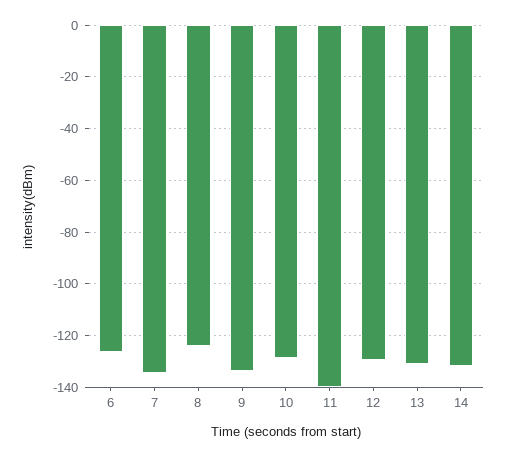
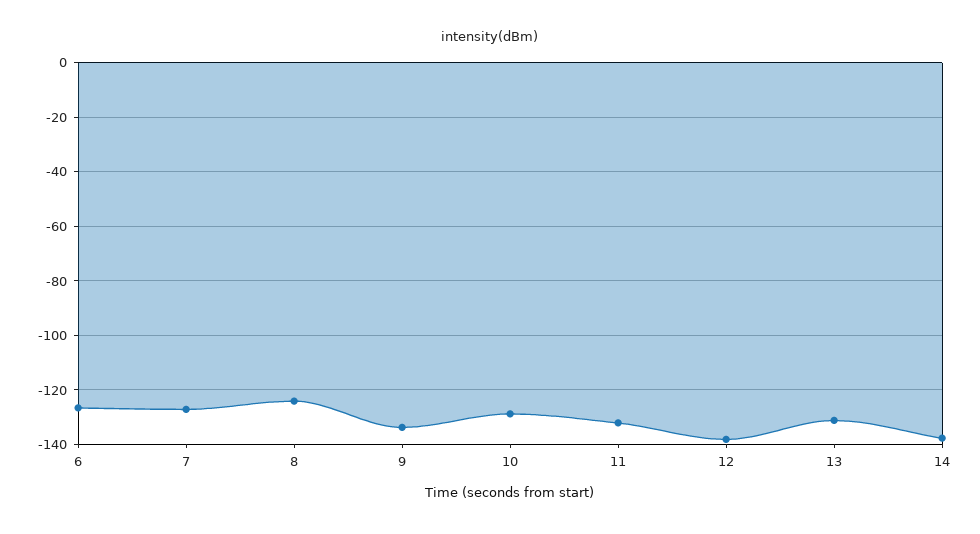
7: -135 -> -127.5
11: -140 -> -132.5
12: -130 -> -137.5
14: -132.5 -> -137.5

